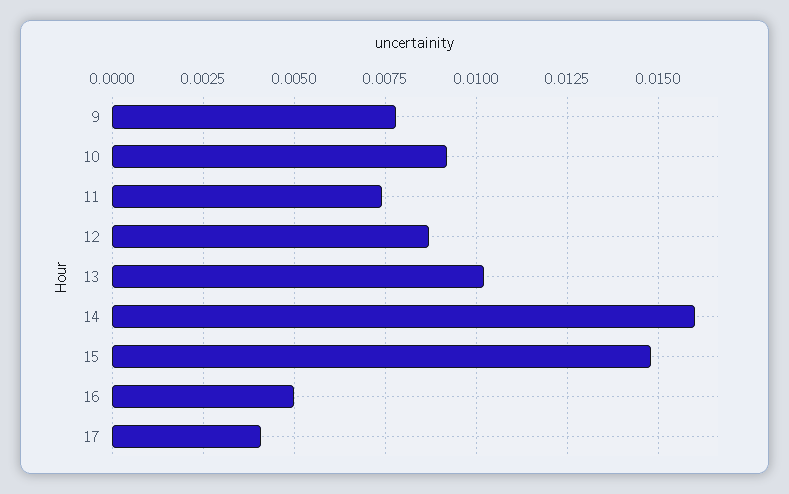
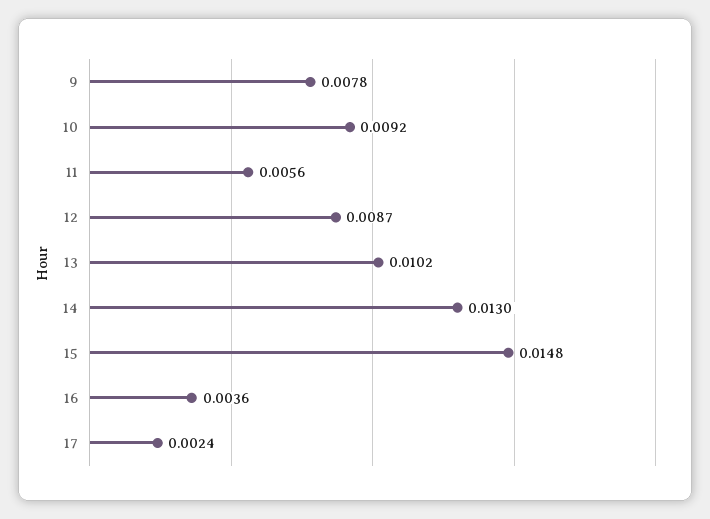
11: 0.0075 -> 0.0056
14: 0.016 -> 0.013
16: 0.005 -> 0.0036
17: 0.004 -> 0.0024

